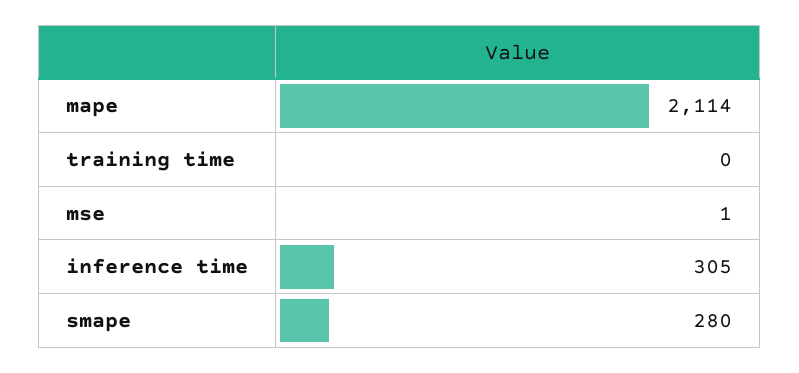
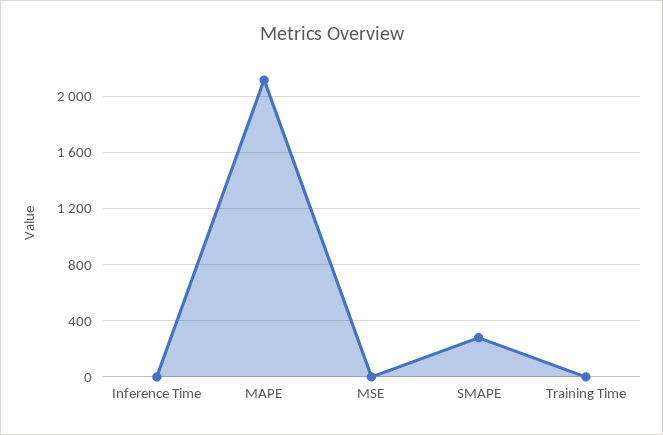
inference time: 305 -> 0

